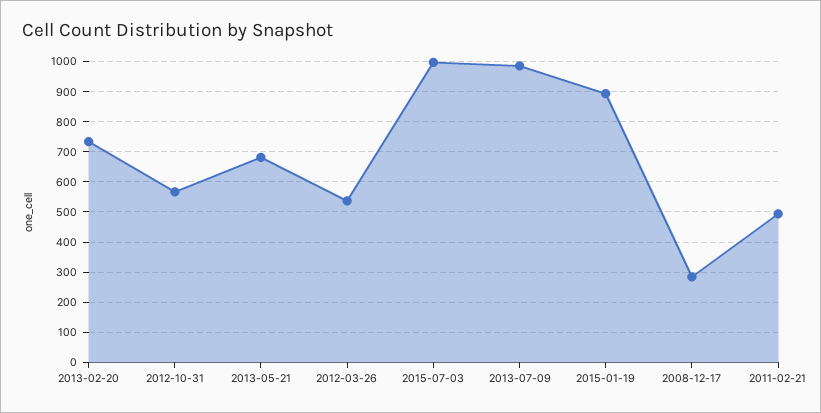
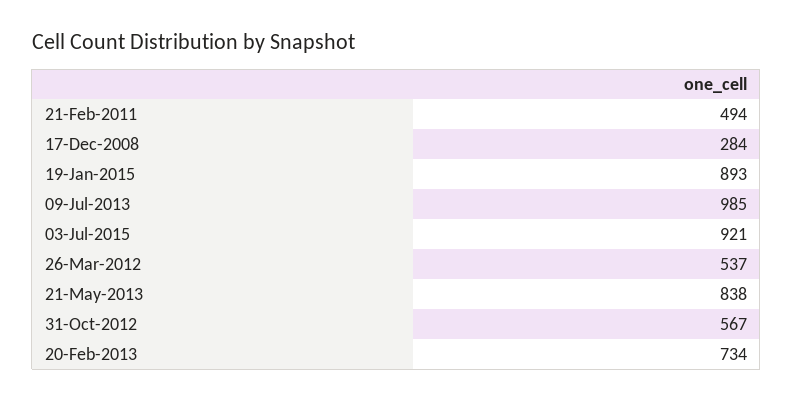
2013-05-21: 680 -> 838
2015-07-03: 1000 -> 921

